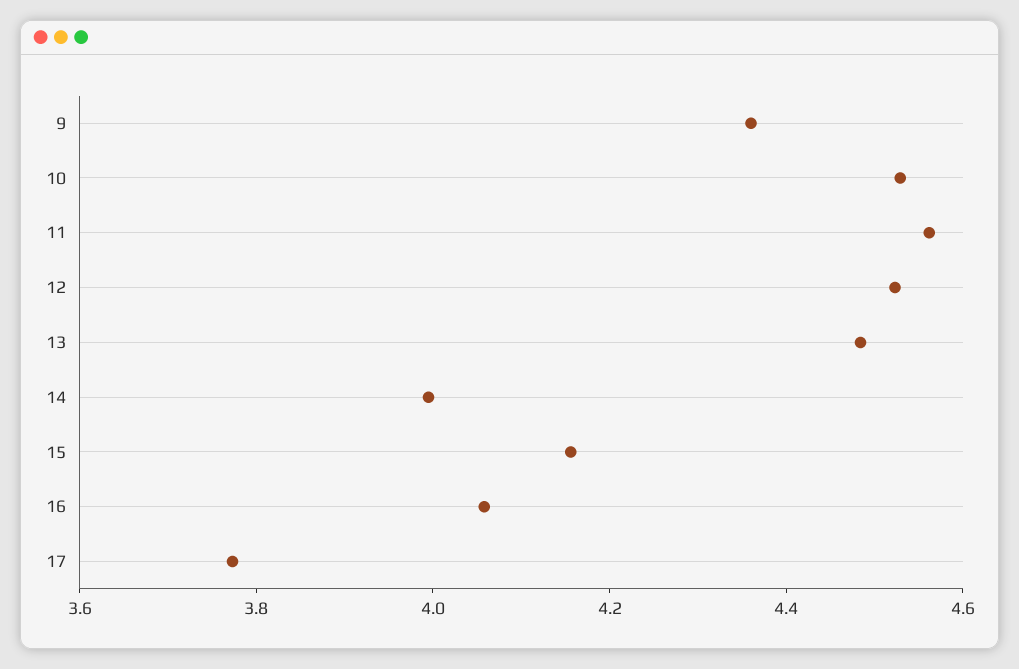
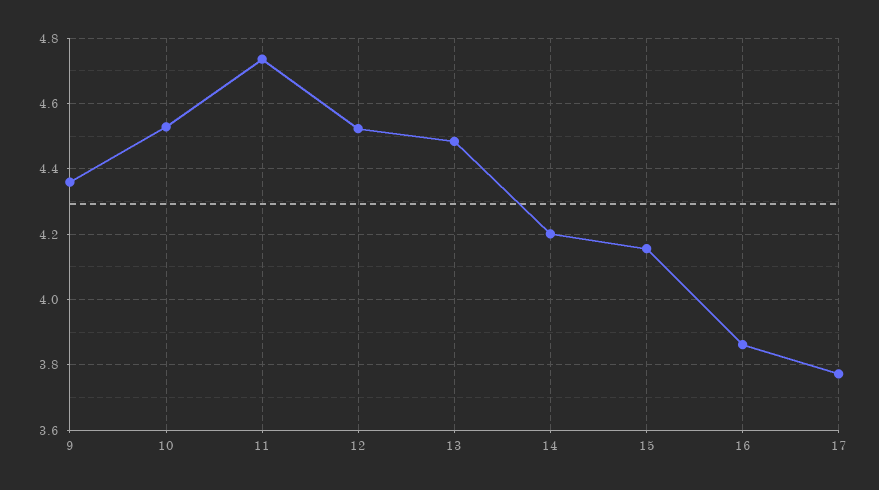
11: 4.55 -> 4.74
14: 4 -> 4.2
16: 4.05 -> 3.86

